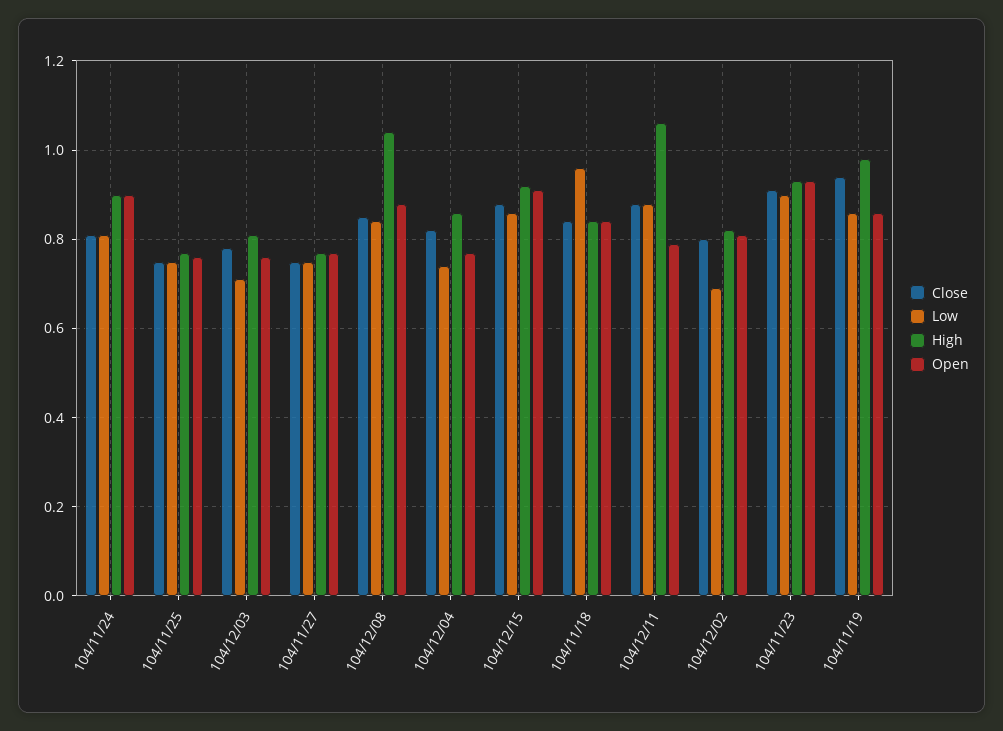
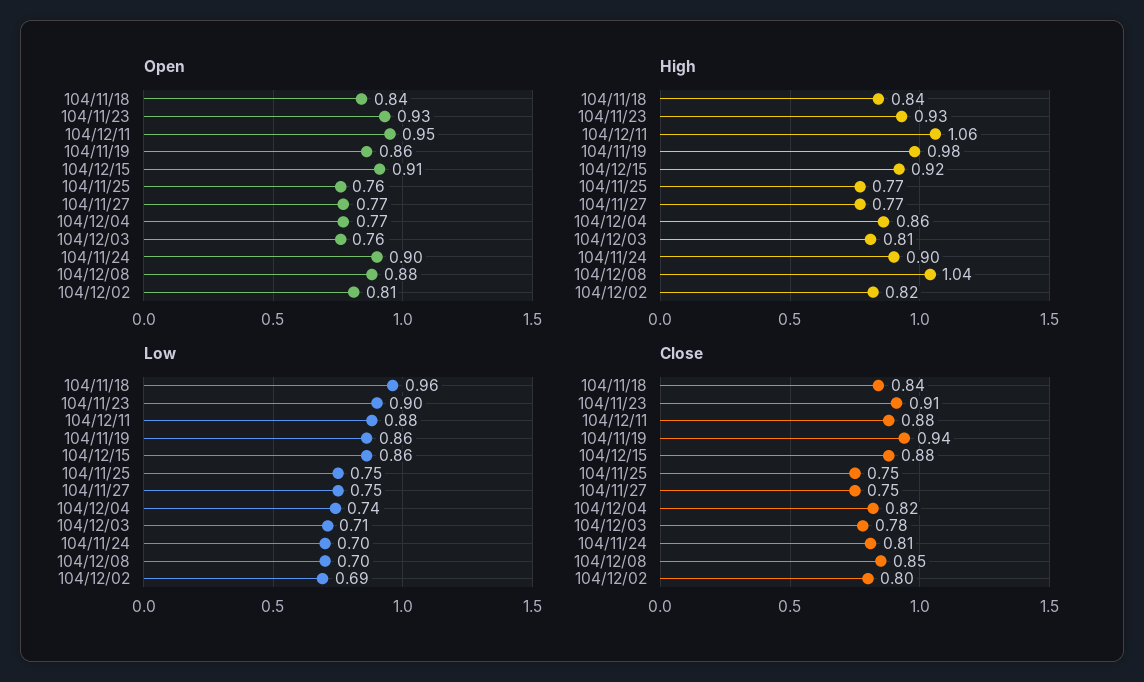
Low, 104/11/24: 0.8 -> 0.7
Low, 104/12/08: 0.85 -> 0.7
Open, 104/12/11: 0.8 -> 0.95

